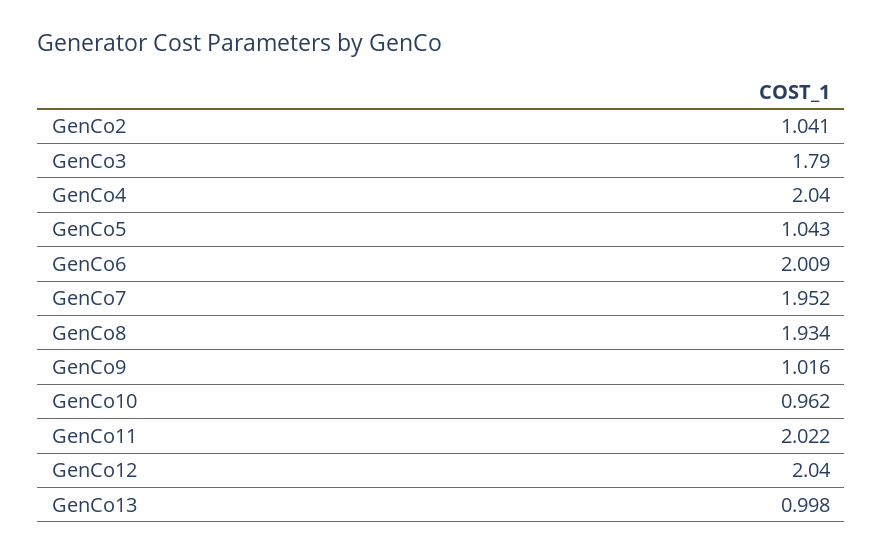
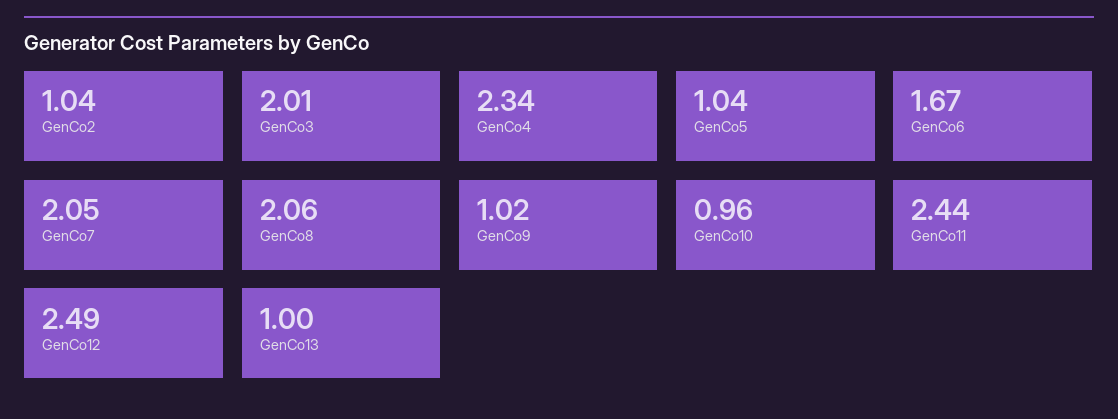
GenCo3: 1.79 -> 2.01
GenCo4: 2.04 -> 2.34
GenCo6: 2.009 -> 1.67
GenCo7: 1.952 -> 2.05
GenCo8: 1.934 -> 2.06
GenCo11: 2.022 -> 2.44
GenCo12: 2.04 -> 2.49

